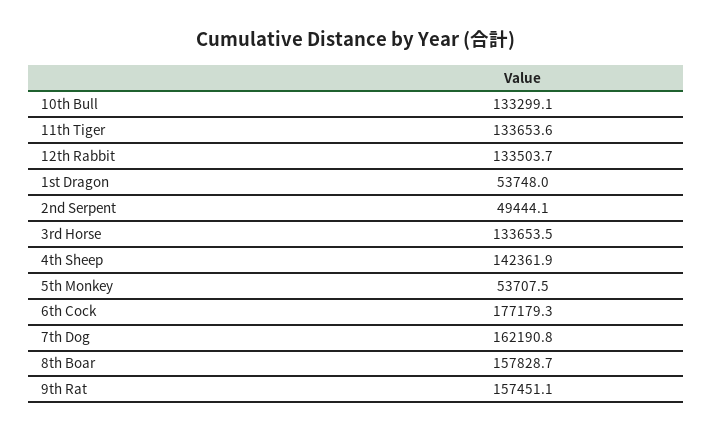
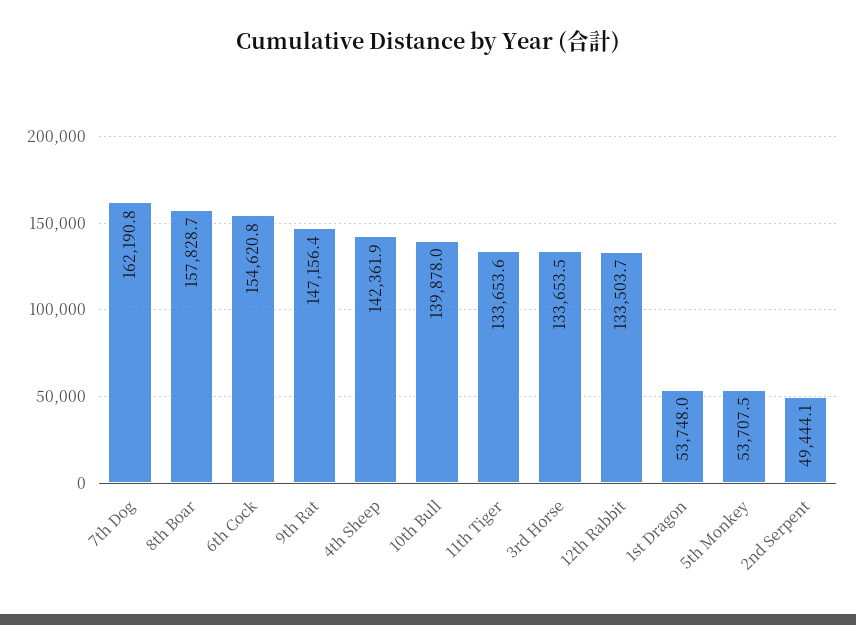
10th Bull: 133299.1 -> 139878
6th Cock: 177179.3 -> 154620.8
9th Rat: 157451.1 -> 147156.4

